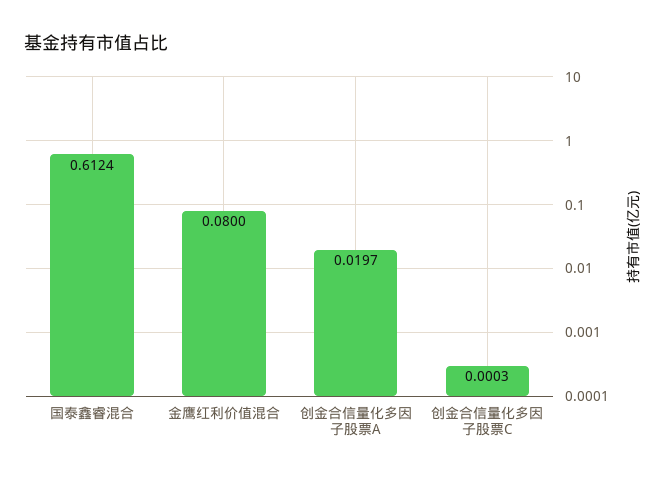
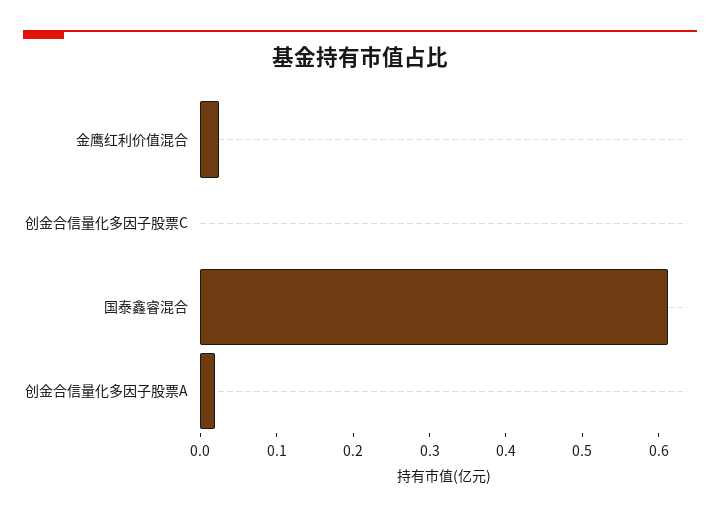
金鹰红利价值混合: 0.08 -> 0.02

